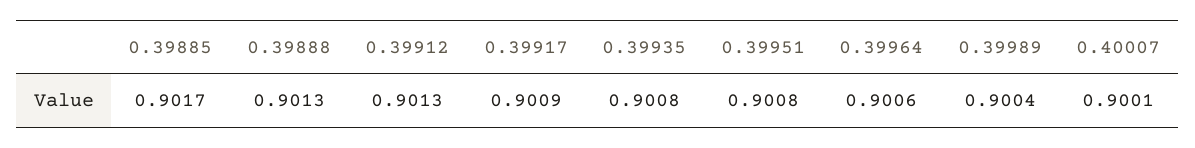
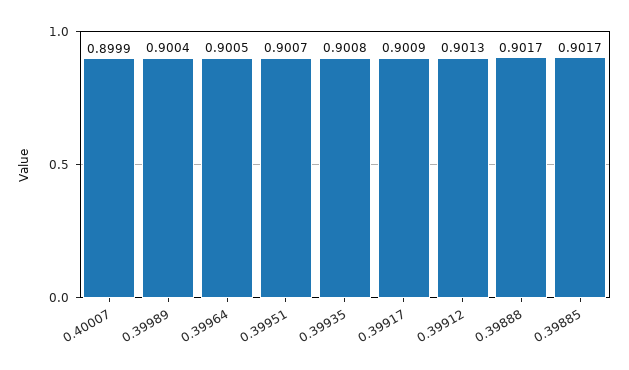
0.39888: 0.9013 -> 0.9017
0.39951: 0.9008 -> 0.9007
0.39964: 0.9006 -> 0.9005
0.40007: 0.9001 -> 0.8999

